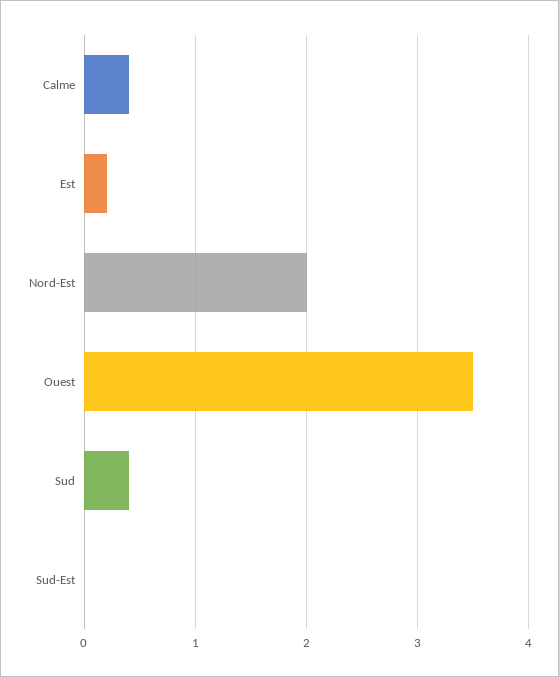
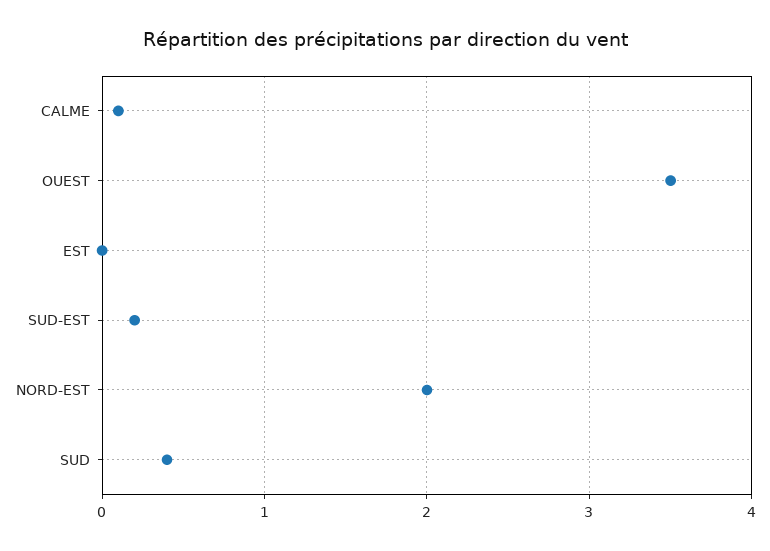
Calme: 0.4 -> 0.1
Est: 0.2 -> 0
Sud-Est: 0 -> 0.2

